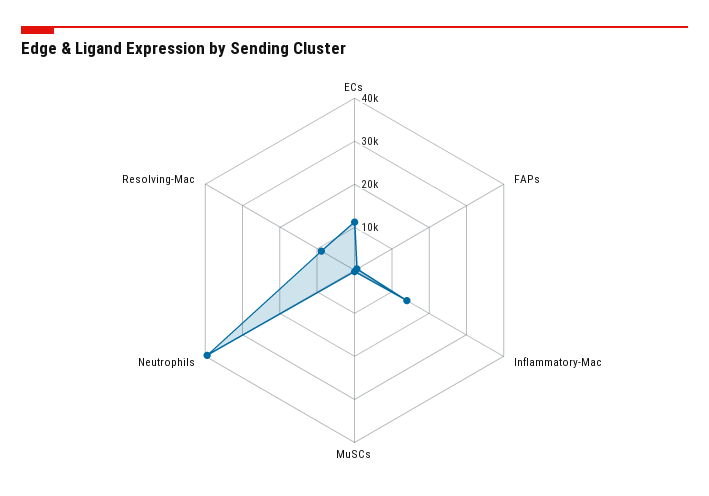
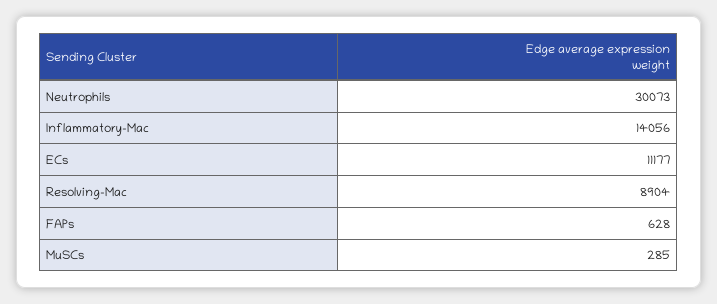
Neutrophils: 40000 -> 30073

